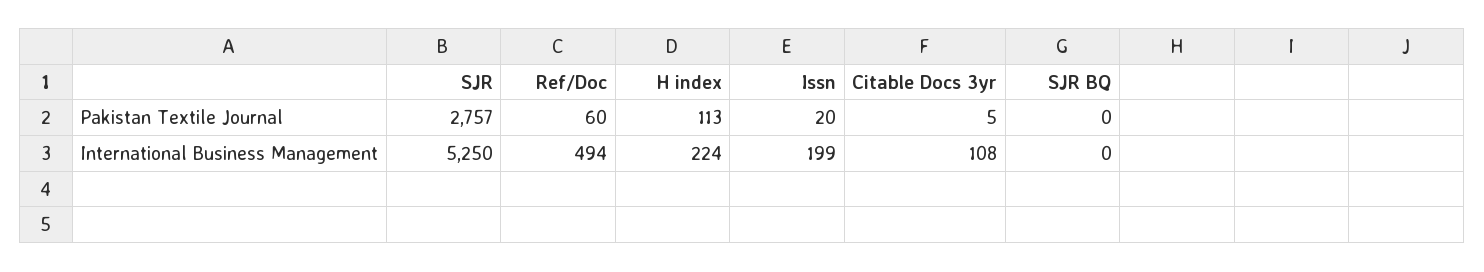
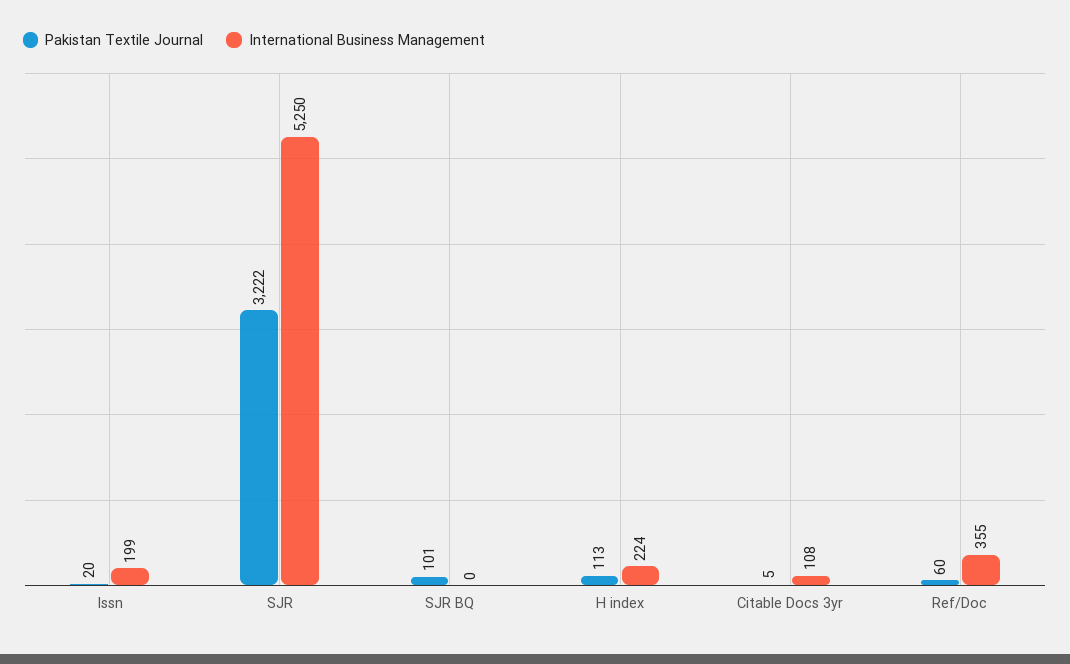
Pakistan Textile Journal, SJR: 2757 -> 3222
Pakistan Textile Journal, SJR BQ: 0 -> 101
International Business Management, Ref/Doc: 494 -> 355

